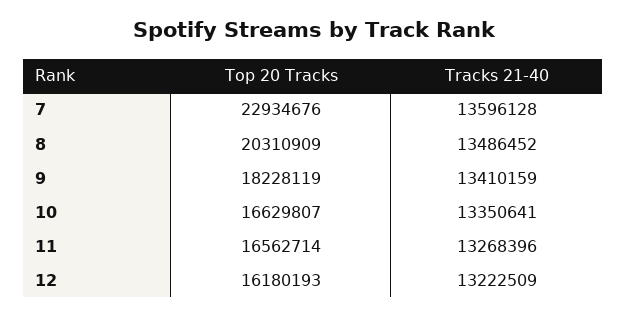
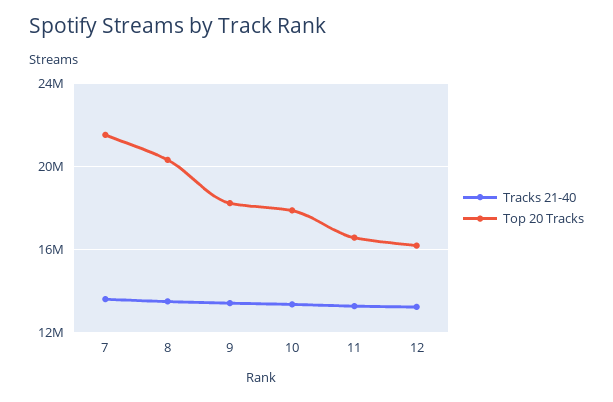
Top 20 Tracks, 7: 22934676 -> 21500000
Top 20 Tracks, 10: 16629807 -> 18000000

